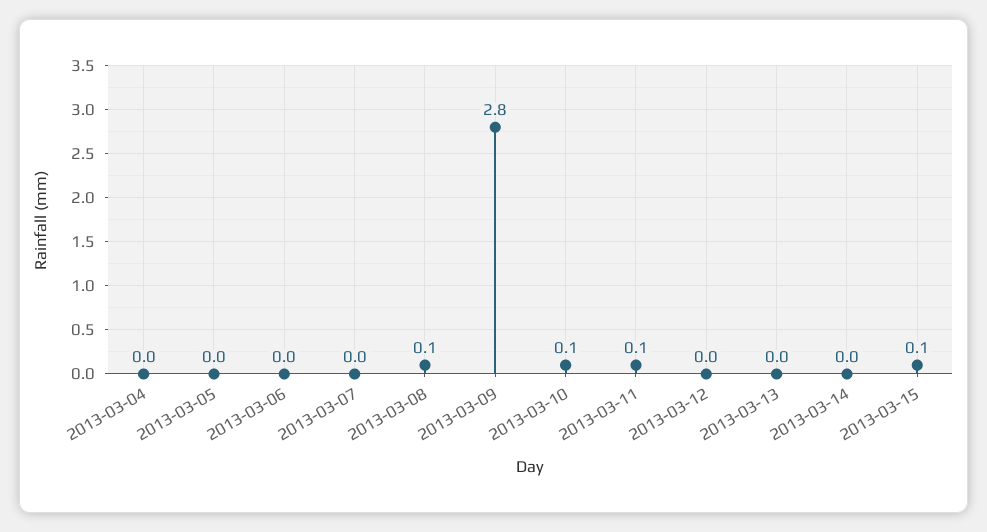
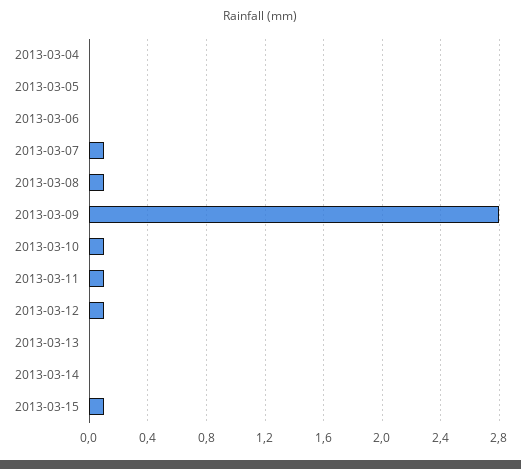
2013-03-07: 0 -> 0.1
2013-03-12: 0 -> 0.1

